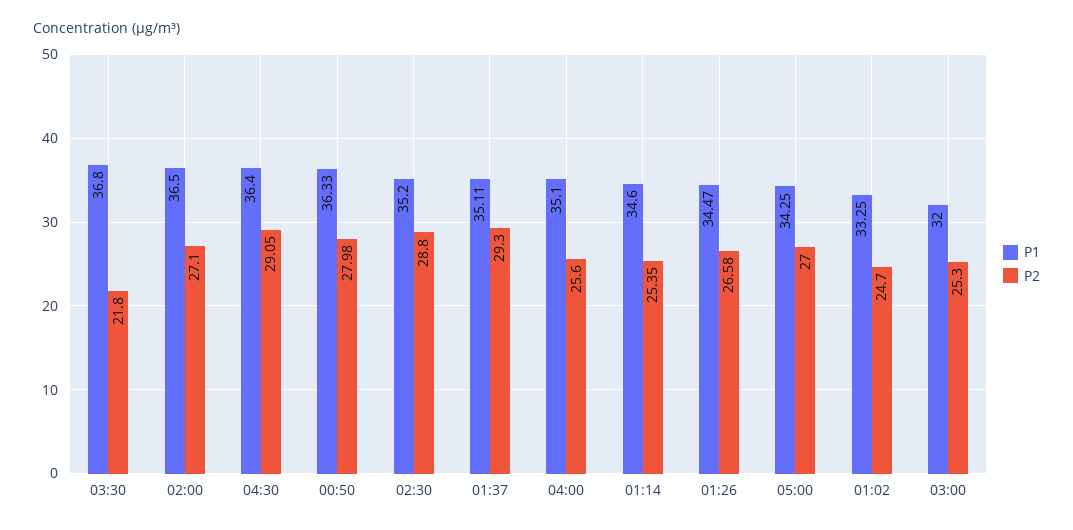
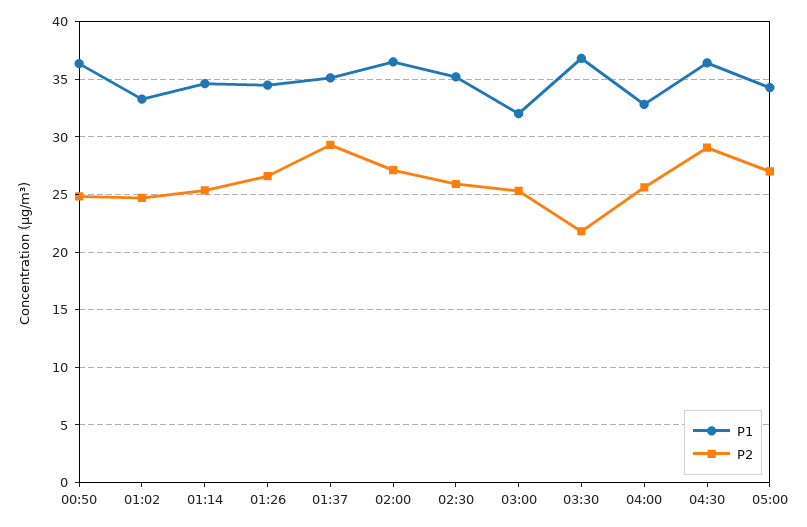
P2, 00:50: 27.98 -> 25
P2, 02:30: 28.8 -> 26
P1, 04:00: 35.1 -> 33

